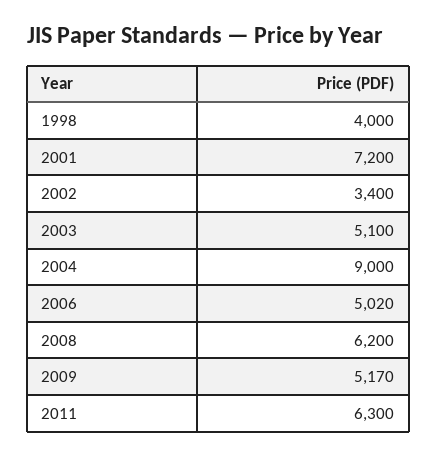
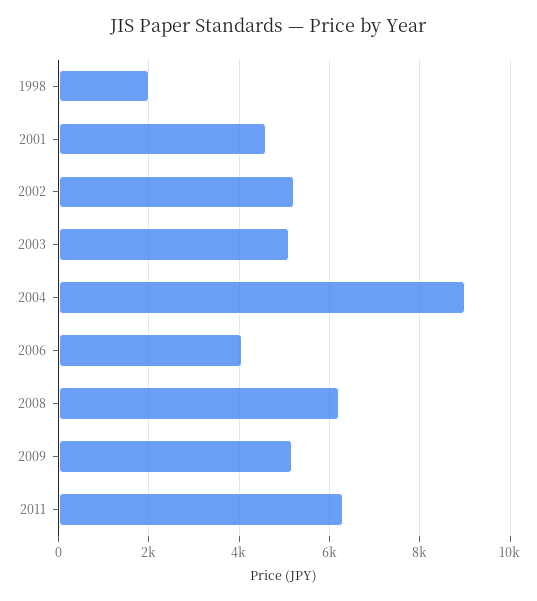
1998: 4000 -> 2000
2001: 7200 -> 4600
2002: 3400 -> 5200
2006: 5020 -> 4000

